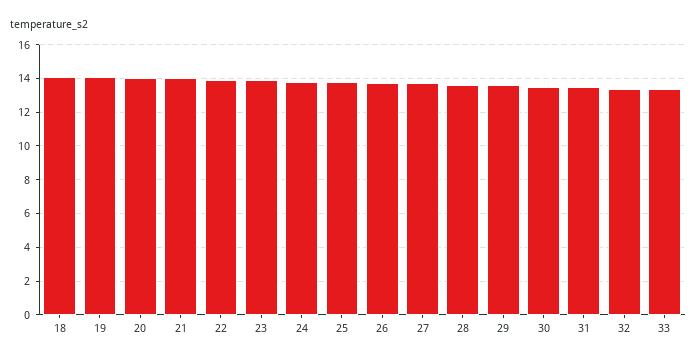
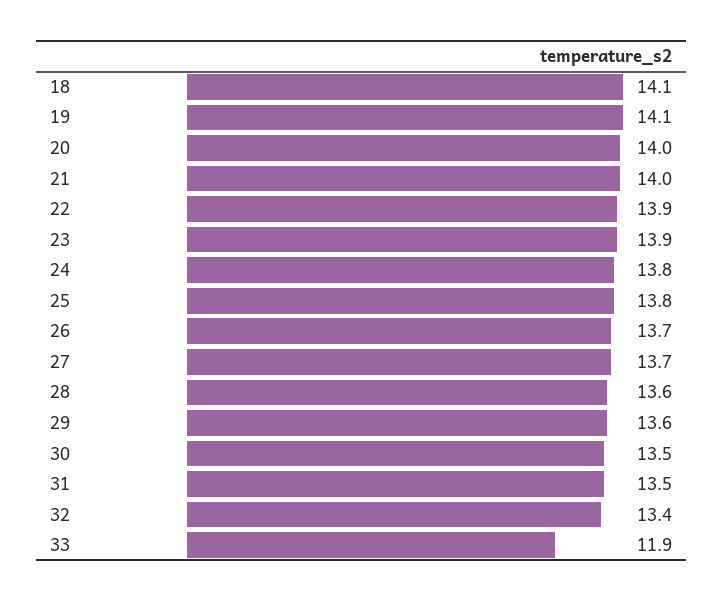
33: 13.5 -> 11.9

